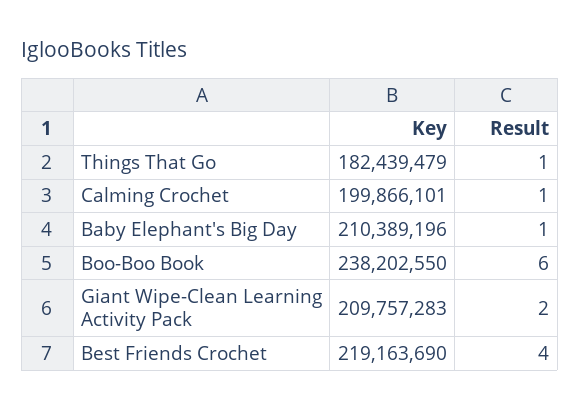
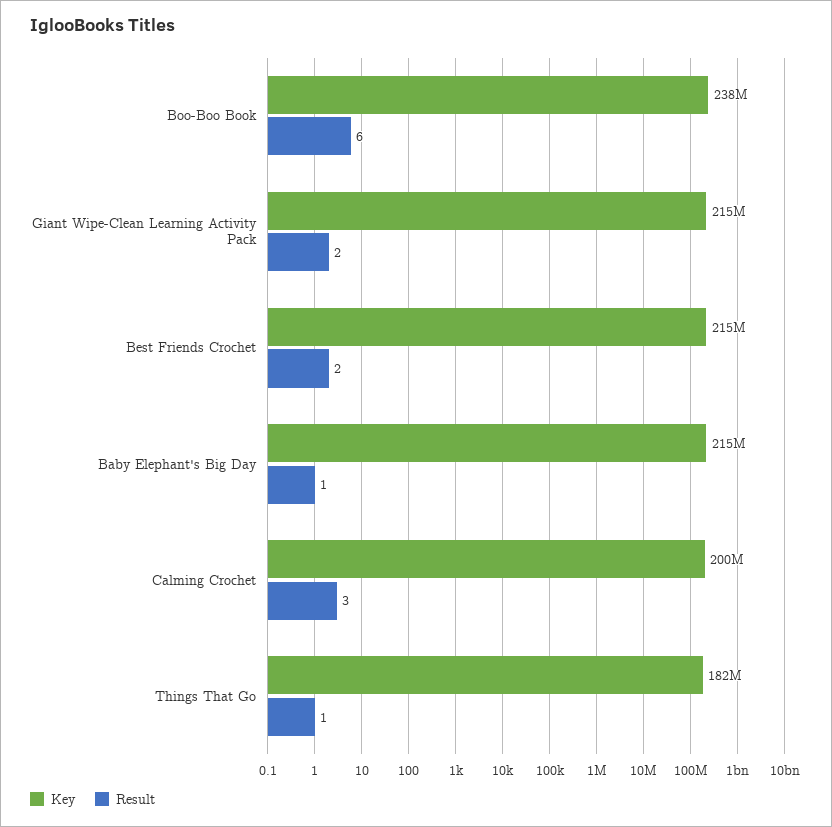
Result, Calming Crochet: 1 -> 3
Key, Baby Elephant's Big Day: 210389196 -> 215000000
Key, Giant Wipe-Clean Learning Activity Pack: 209757283 -> 215000000
Key, Best Friends Crochet: 219163690 -> 215000000
Result, Best Friends Crochet: 4 -> 2

